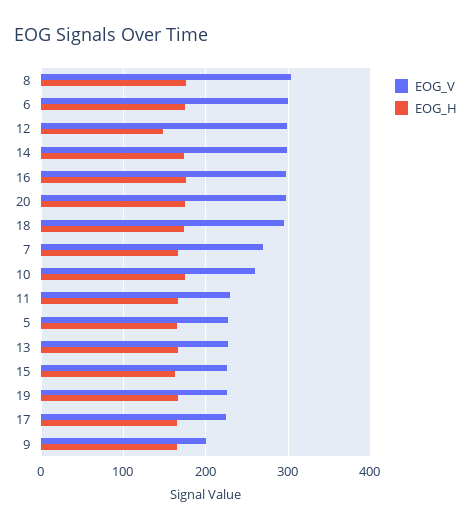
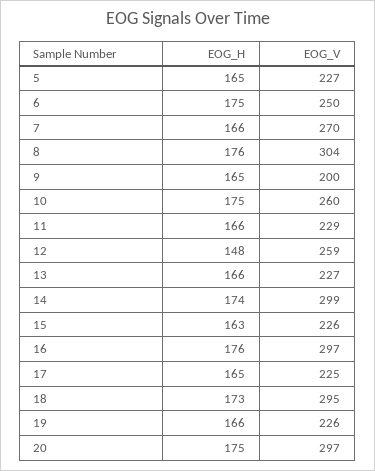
EOG_V, 6: 300 -> 250
EOG_V, 12: 300 -> 259

